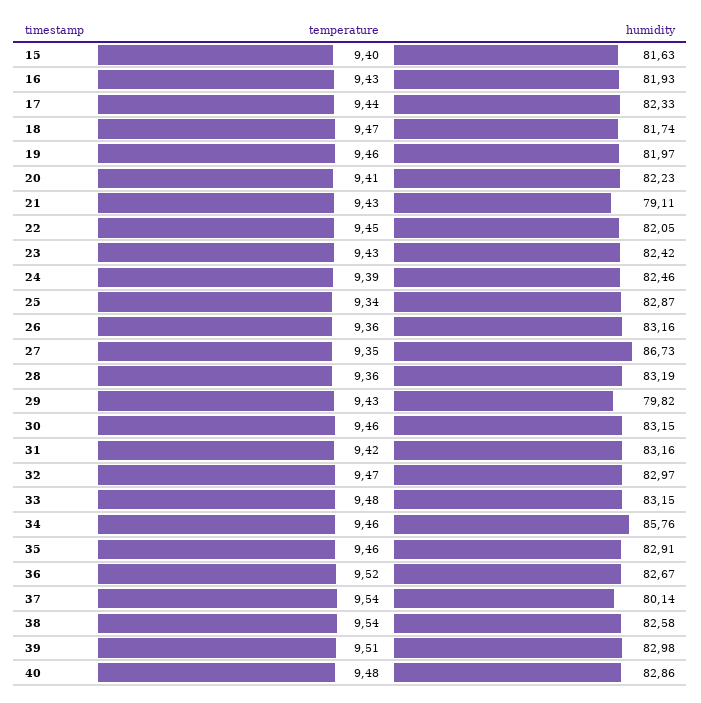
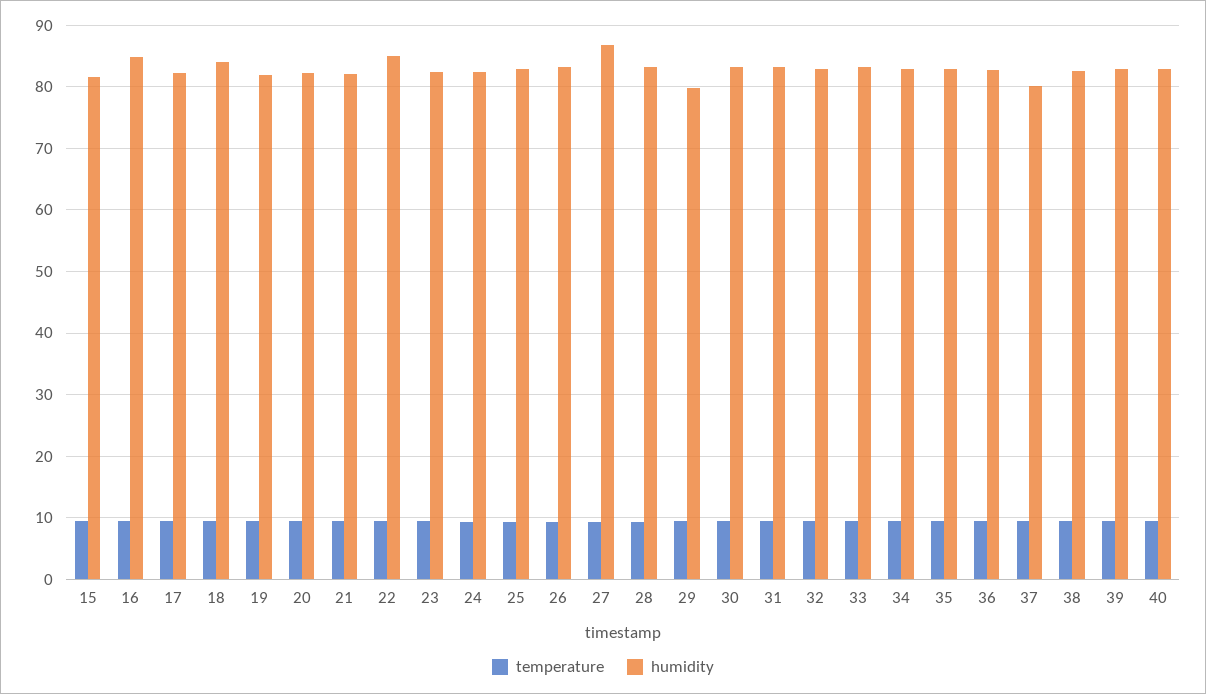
humidity, 16: 81.93 -> 85
humidity, 18: 81.74 -> 84
humidity, 21: 79.11 -> 82
humidity, 22: 82.05 -> 85
humidity, 34: 85.76 -> 83

